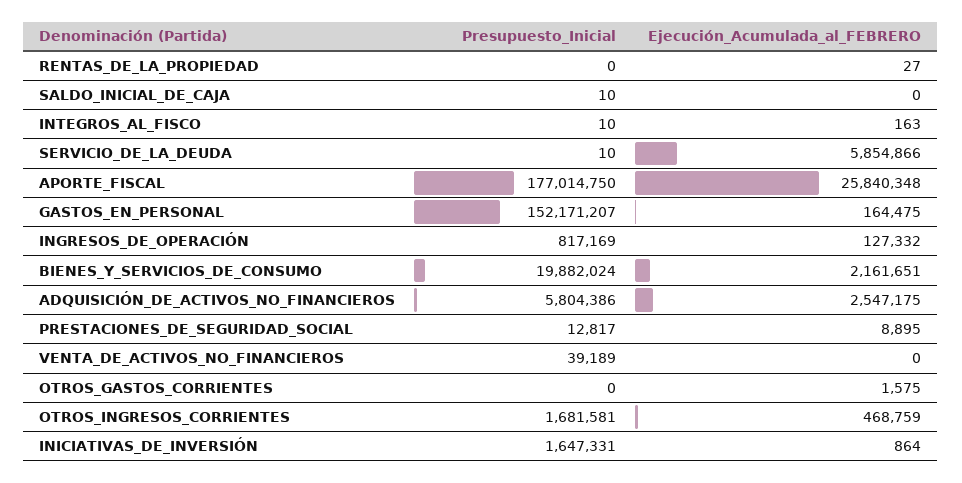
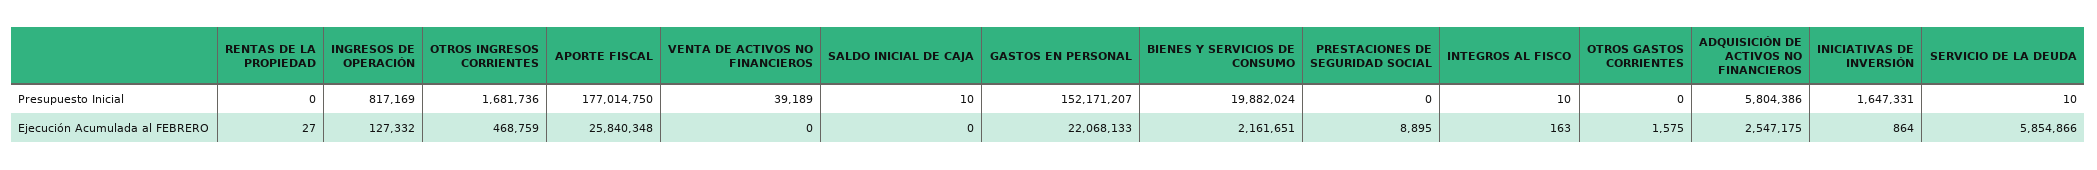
Ejecución_Acumulada_al_FEBRERO, GASTOS_EN_PERSONAL: 164475 -> 22068133
Presupuesto_Inicial, PRESTACIONES_DE_SEGURIDAD_SOCIAL: 12817 -> 0
Presupuesto_Inicial, OTROS_INGRESOS_CORRIENTES: 1681581 -> 1681736

